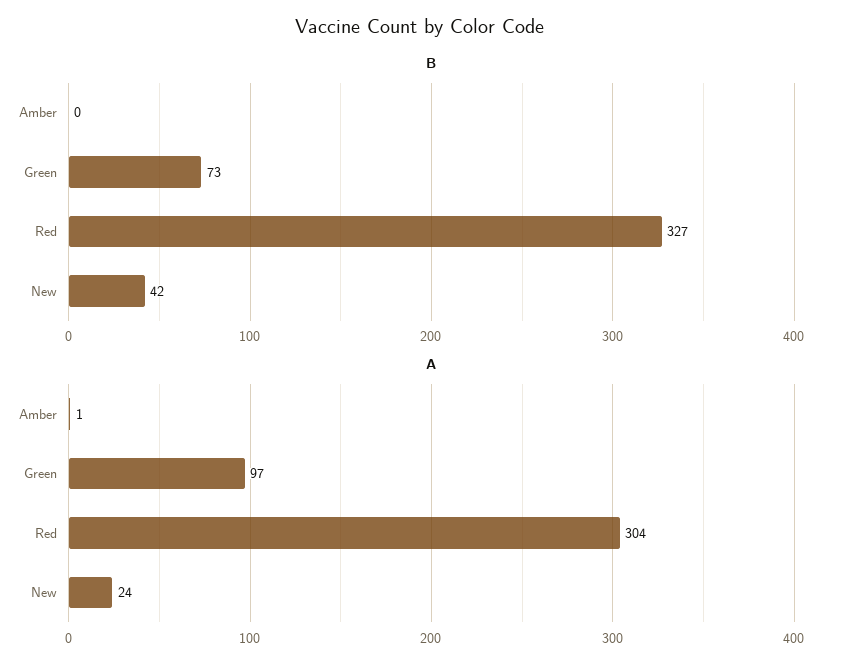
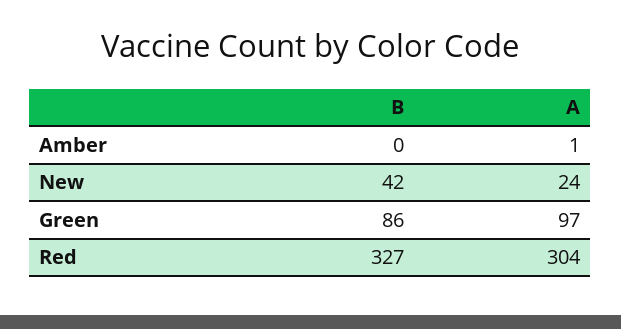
B, Green: 73 -> 86

